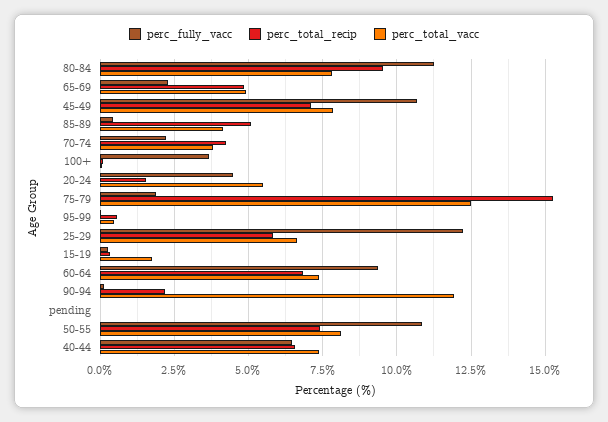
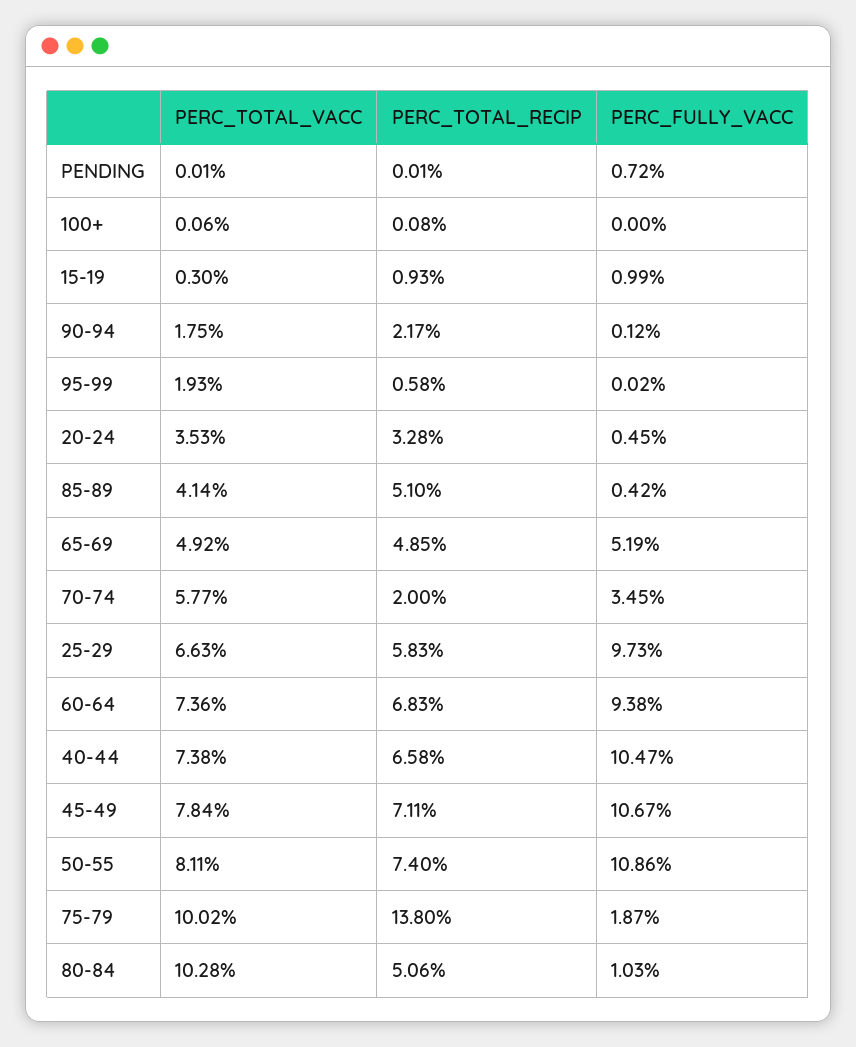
perc_fully_vacc, 80-84: 11.25 -> 1.03
perc_total_recip, 80-84: 9.5 -> 5.06
perc_total_vacc, 80-84: 7.75 -> 10.28
perc_fully_vacc, 65-69: 2.25 -> 5.19
perc_fully_vacc, 70-74: 2.25 -> 3.45
perc_total_recip, 70-74: 4.25 -> 2
perc_total_vacc, 70-74: 3.75 -> 5.77
perc_fully_vacc, 100+: 3.75 -> 0
perc_fully_vacc, 20-24: 4.5 -> 0.45
perc_total_recip, 20-24: 1.5 -> 3.28
perc_total_vacc, 20-24: 5.5 -> 3.53
perc_total_recip, 75-79: 15.25 -> 13.8
perc_total_vacc, 75-79: 12.5 -> 10.02
perc_total_vacc, 95-99: 0.5 -> 1.93
perc_fully_vacc, 25-29: 12.25 -> 9.73
perc_fully_vacc, 15-19: 0.25 -> 0.99
perc_total_recip, 15-19: 0.25 -> 0.93
perc_total_vacc, 15-19: 1.75 -> 0.3
perc_total_vacc, 90-94: 12 -> 1.75
perc_fully_vacc, pending: 0 -> 0.72
perc_fully_vacc, 40-44: 6.5 -> 10.47

